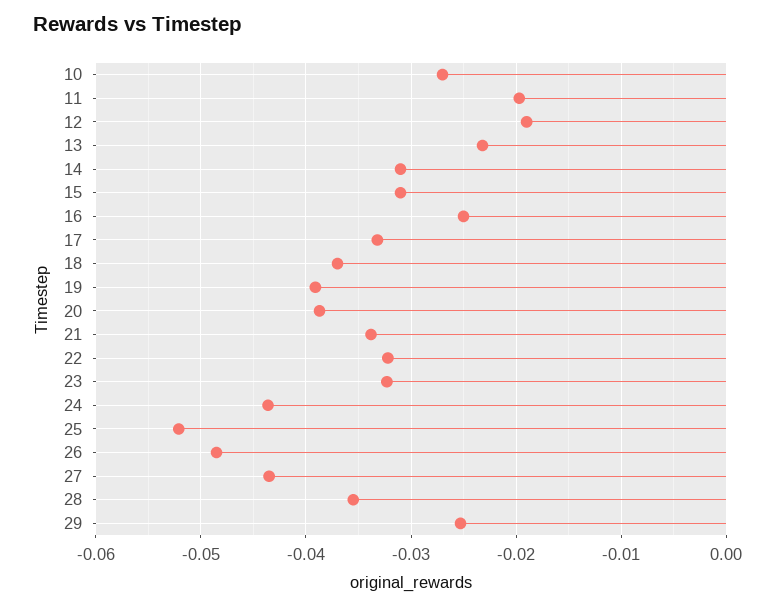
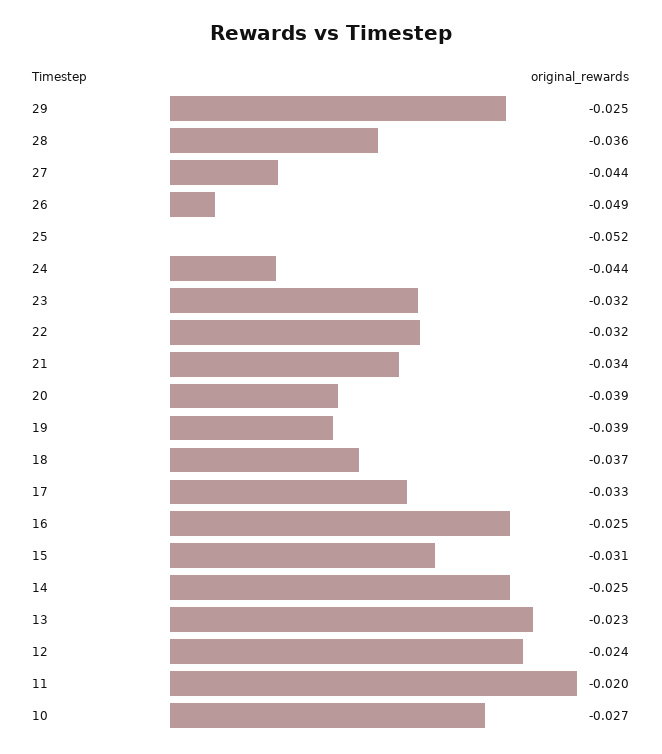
12: -0.019 -> -0.024
14: -0.031 -> -0.025

